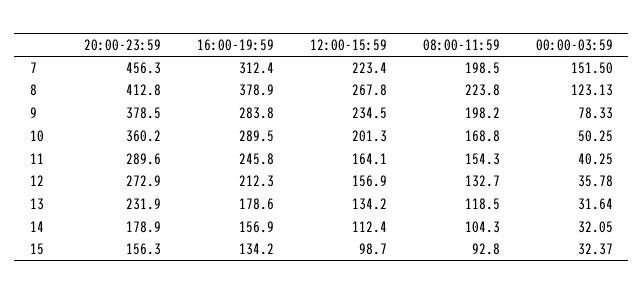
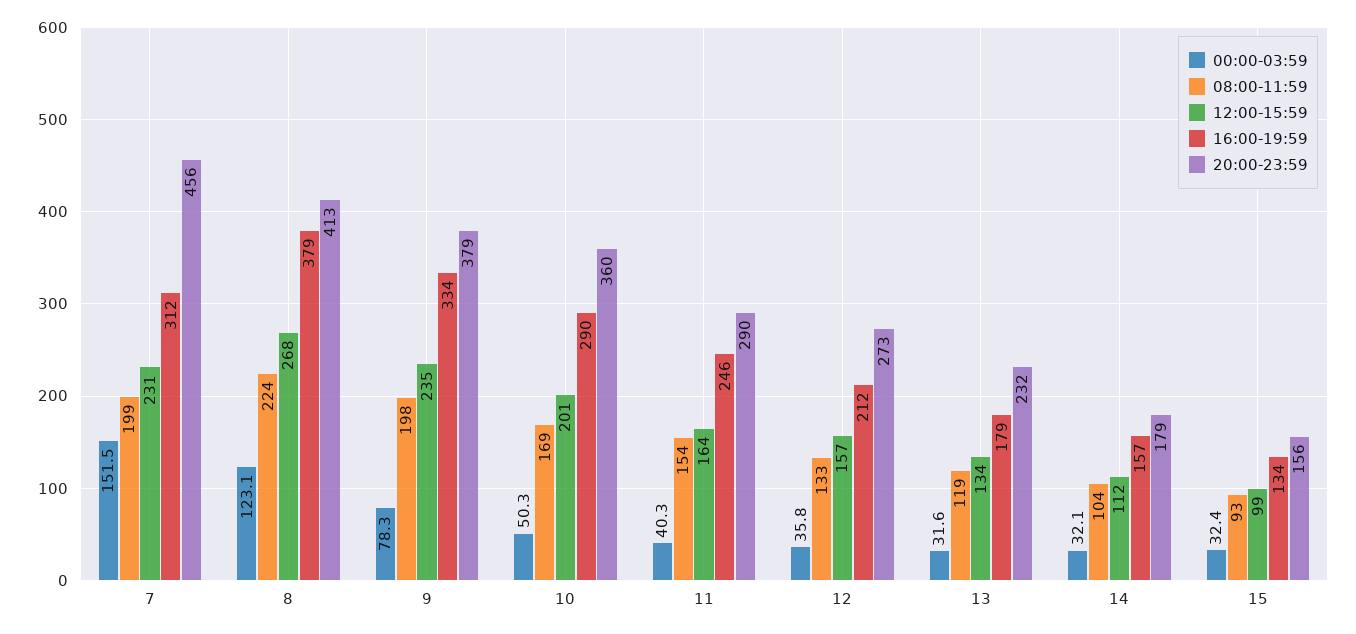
12:00-15:59, 7: 223.4 -> 231
16:00-19:59, 9: 283.8 -> 334

